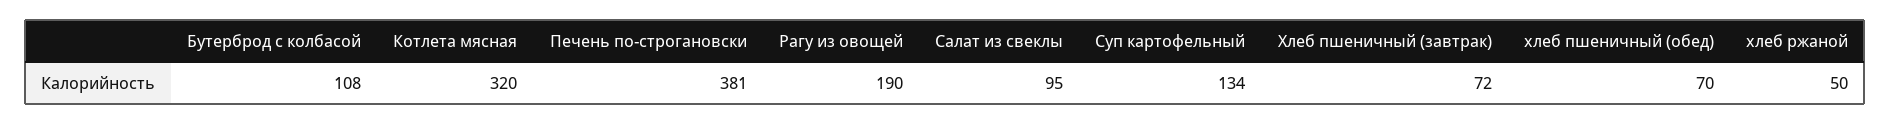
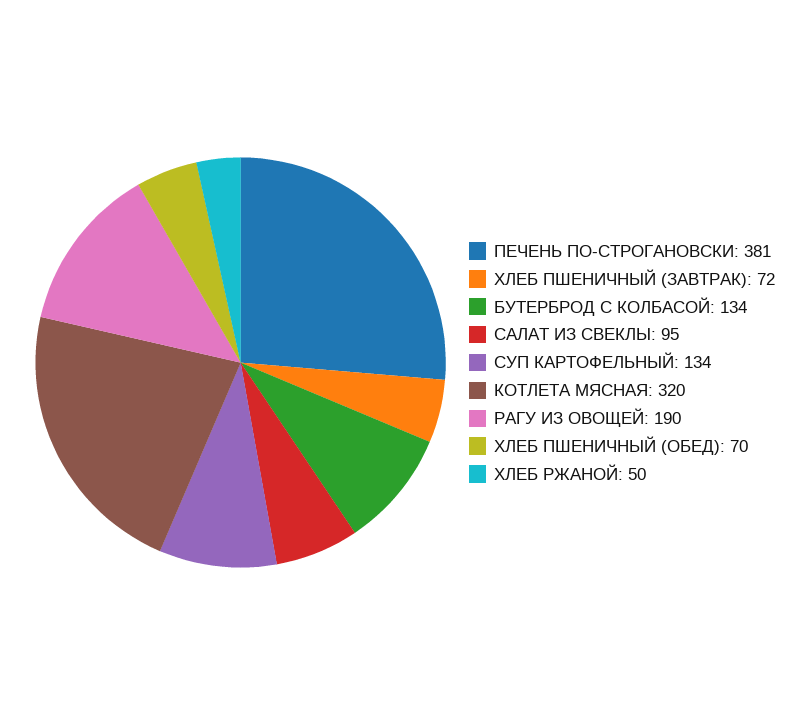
Бутерброд с колбасой: 108 -> 134

